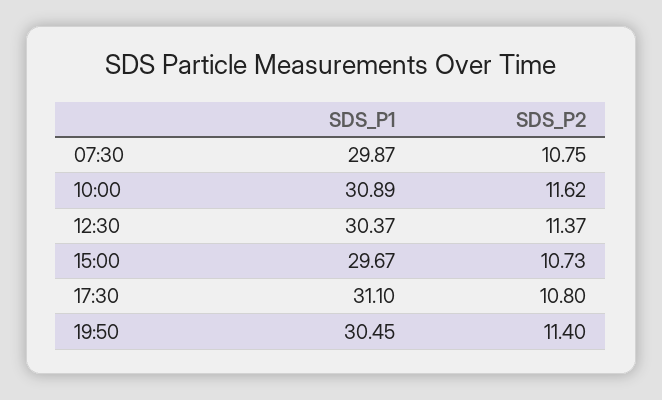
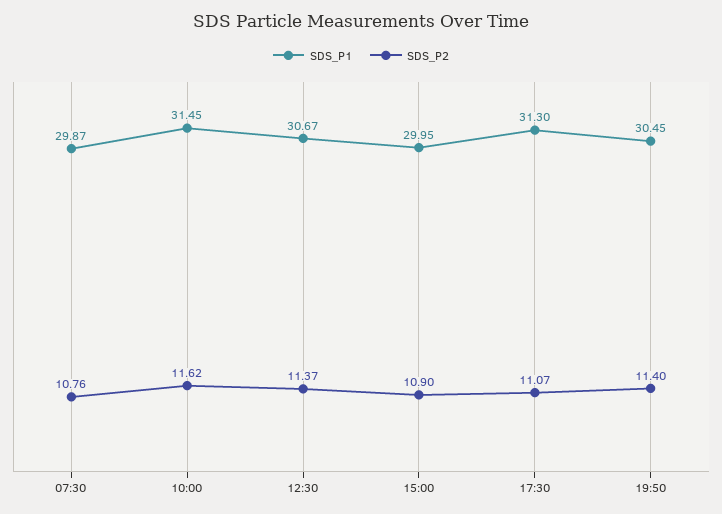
SDS_P2, 07:30: 10.75 -> 10.76
SDS_P1, 10:00: 30.89 -> 31.45
SDS_P1, 12:30: 30.37 -> 30.67
SDS_P1, 15:00: 29.67 -> 29.95
SDS_P2, 15:00: 10.73 -> 10.9
SDS_P1, 17:30: 31.1 -> 31.3
SDS_P2, 17:30: 10.8 -> 11.07

